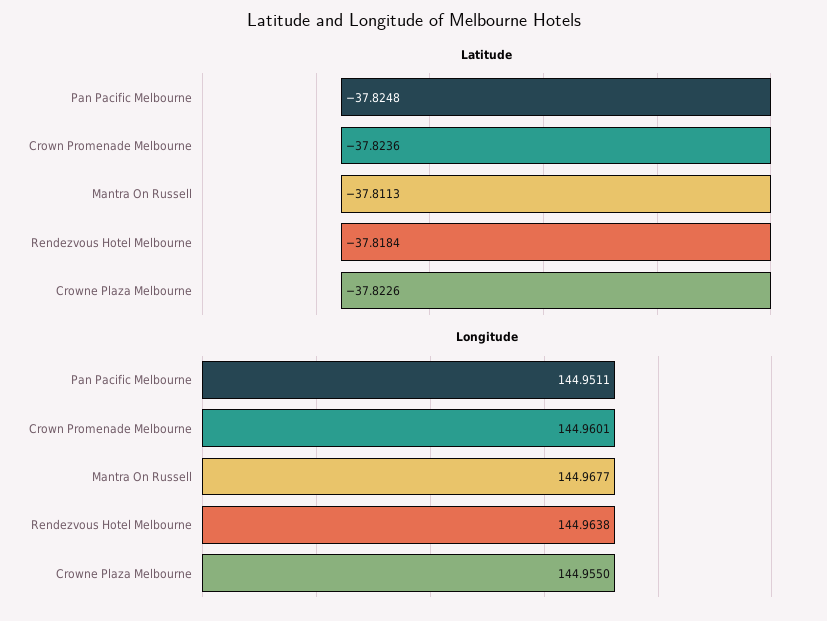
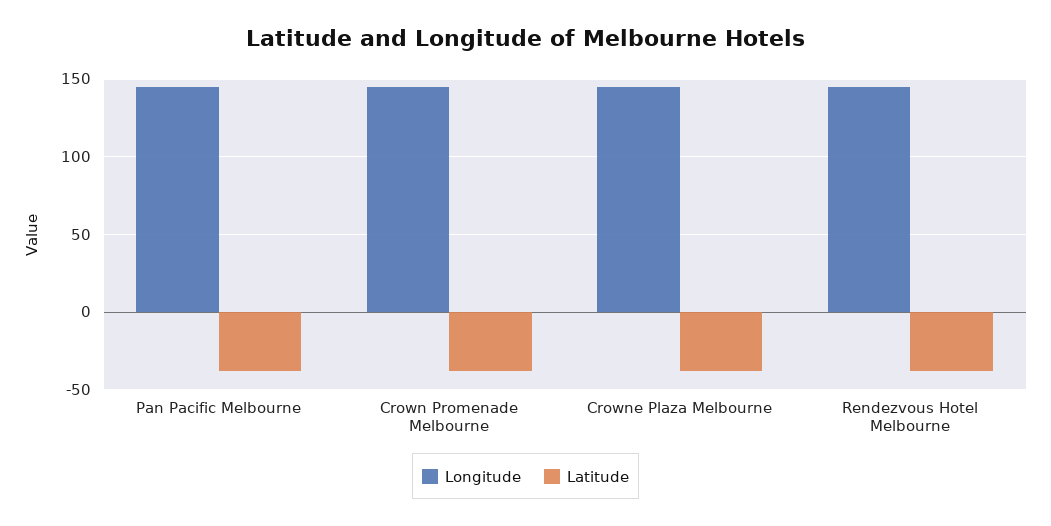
Latitude, Mantra On Russell: -37.8113 -> none
Longitude, Mantra On Russell: 144.9677 -> none

